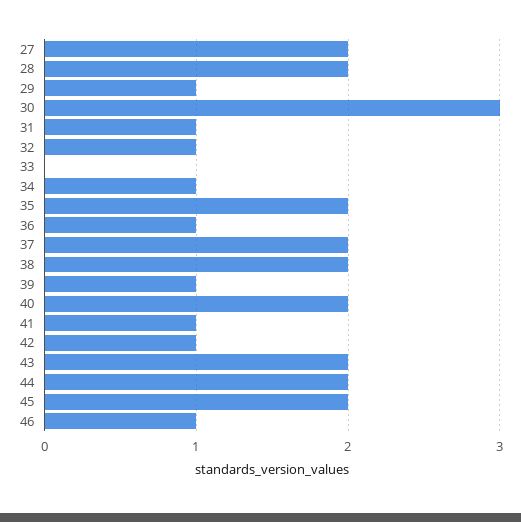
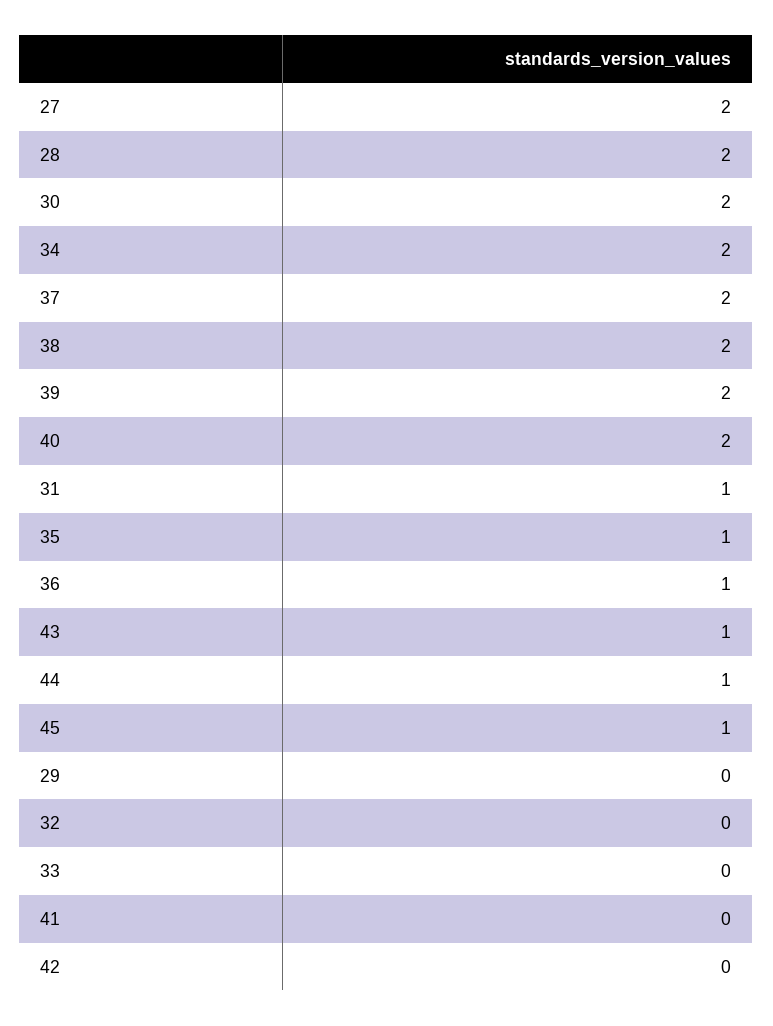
29: 1 -> 0
30: 3 -> 2
32: 1 -> 0
34: 1 -> 2
35: 2 -> 1
39: 1 -> 2
41: 1 -> 0
42: 1 -> 0
43: 2 -> 1
44: 2 -> 1
45: 2 -> 1
46: 1 -> none

